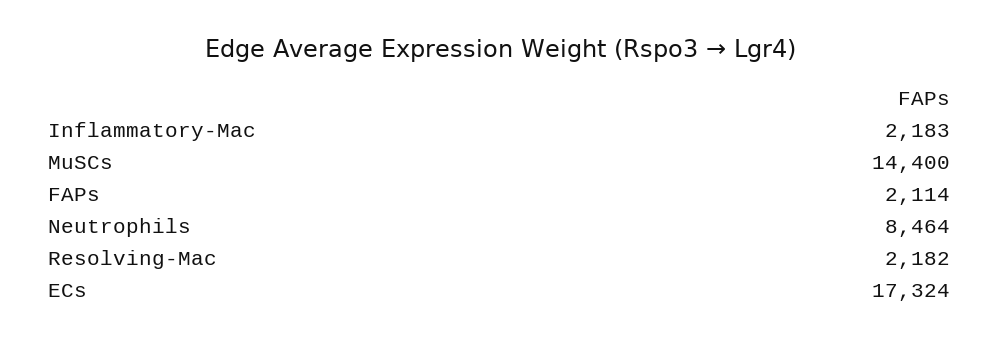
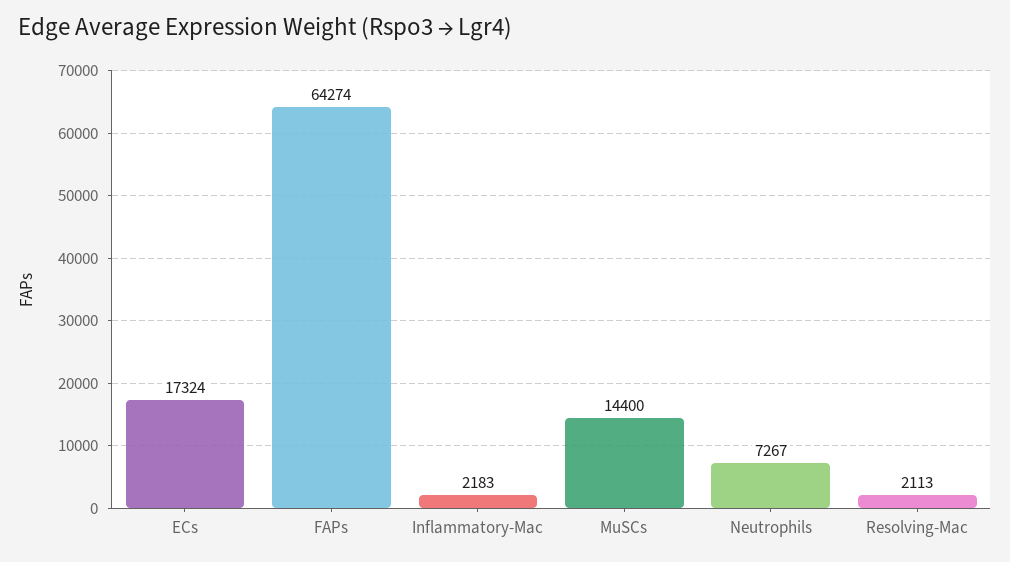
FAPs: 2114 -> 64274
Neutrophils: 8464 -> 7267
Resolving-Mac: 2182 -> 2113

